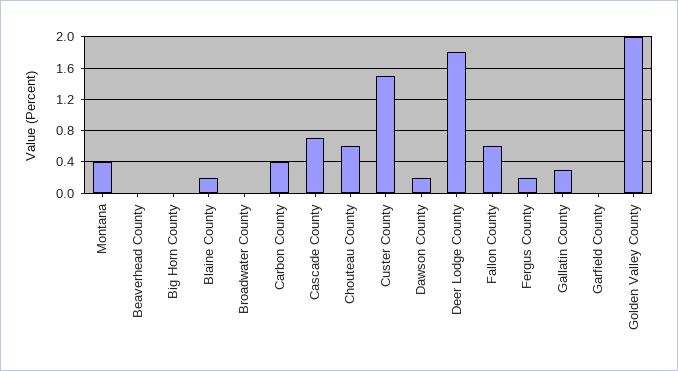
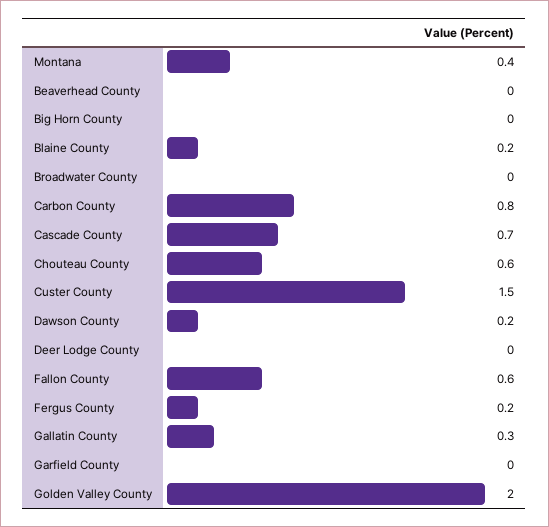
Carbon County: 0.4 -> 0.8
Deer Lodge County: 1.8 -> 0

